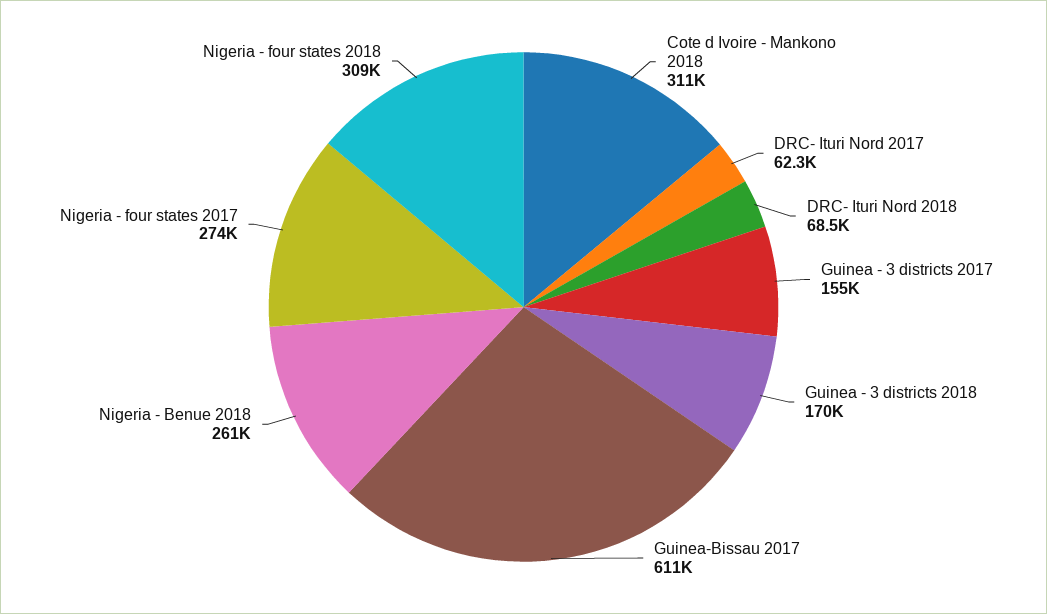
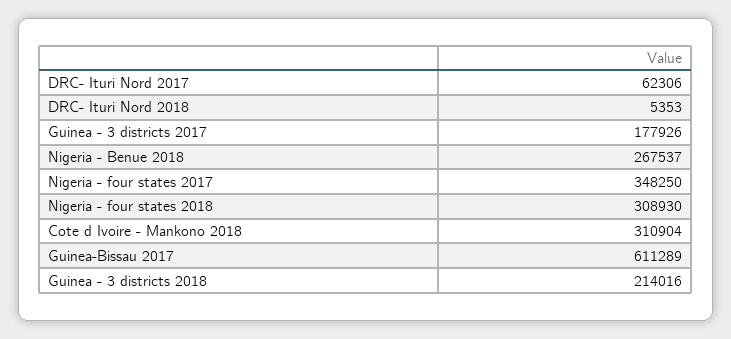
DRC- Ituri Nord 2018: 68500 -> 5353
Guinea - 3 districts 2017: 155000 -> 177926
Guinea - 3 districts 2018: 170000 -> 214016
Nigeria - Benue 2018: 261000 -> 267537
Nigeria - four states 2017: 274000 -> 348250

